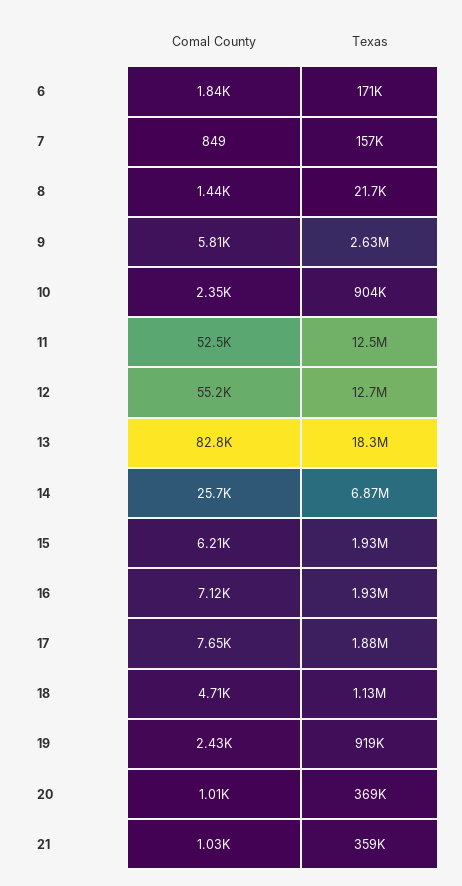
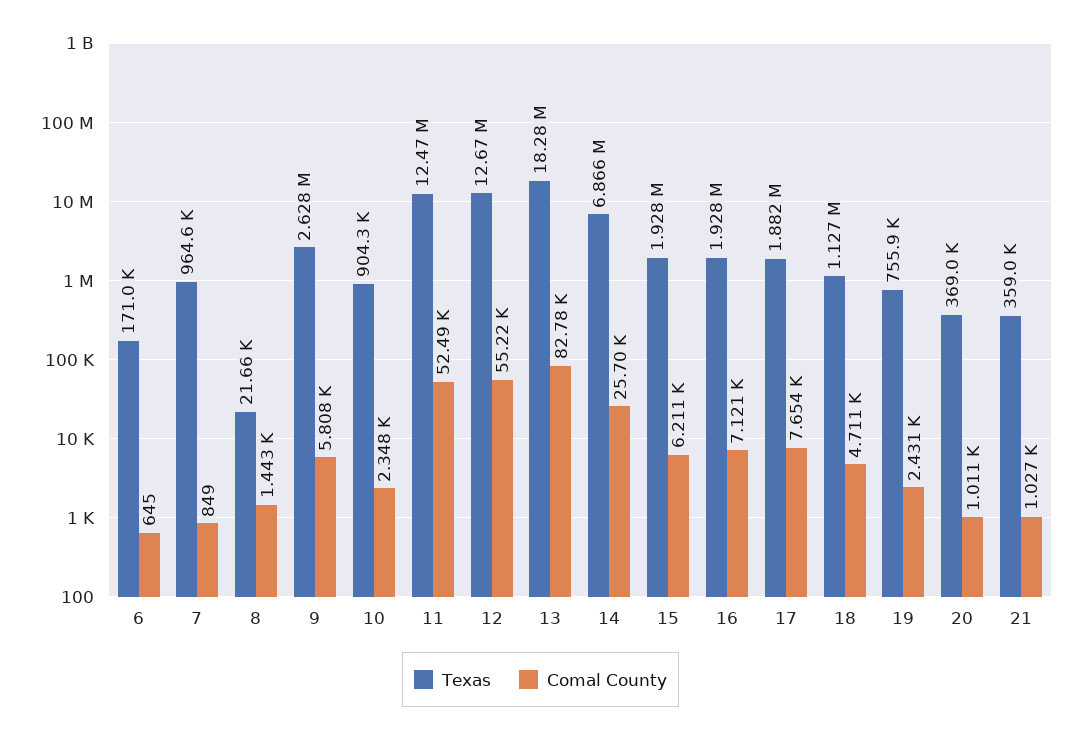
Comal County, 6: 1840 -> 645
Texas, 7: 157000 -> 964600
Texas, 19: 919000 -> 755900

